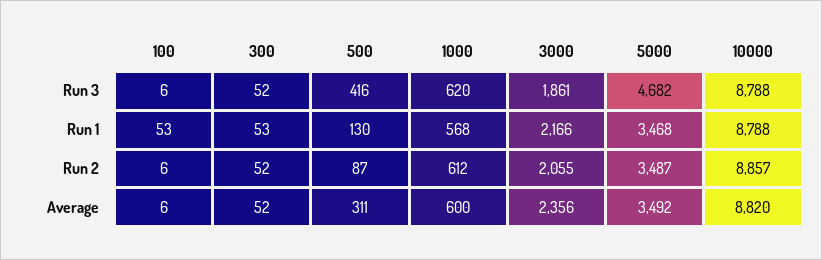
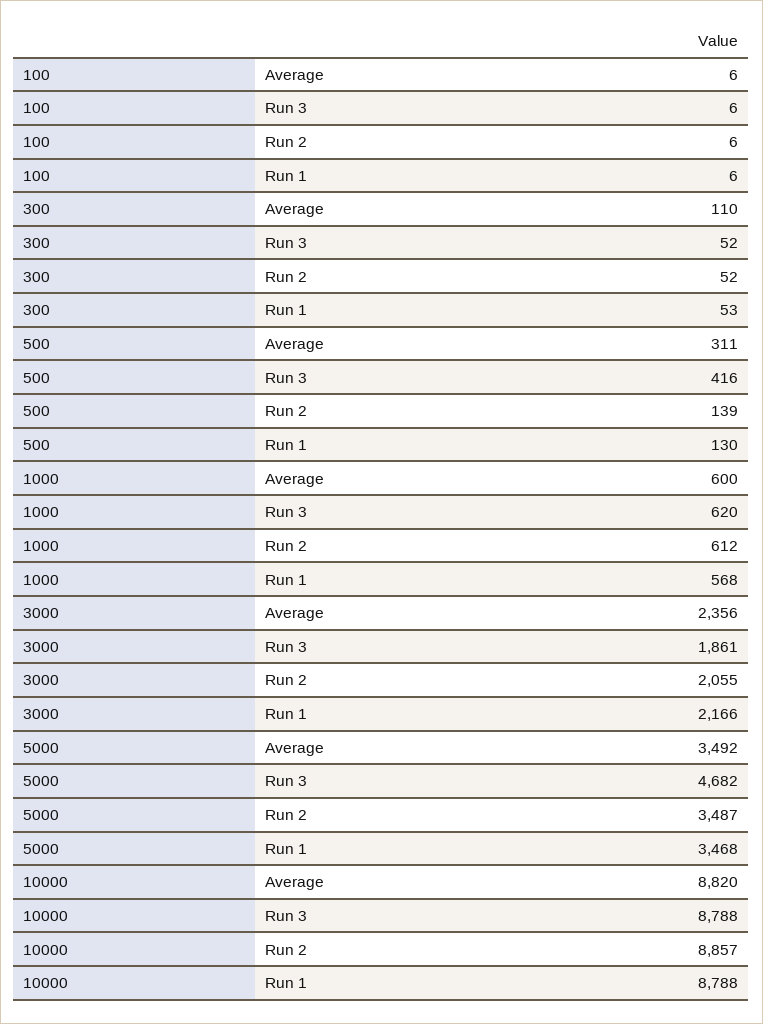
100, Run 1: 53 -> 6
500, Run 2: 87 -> 139
300, Average: 52 -> 110

